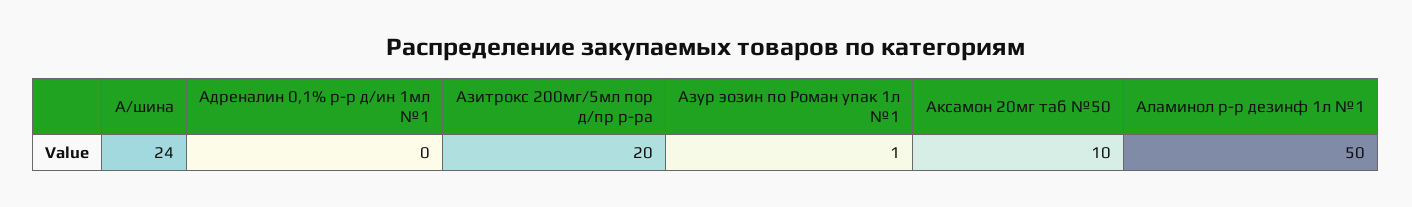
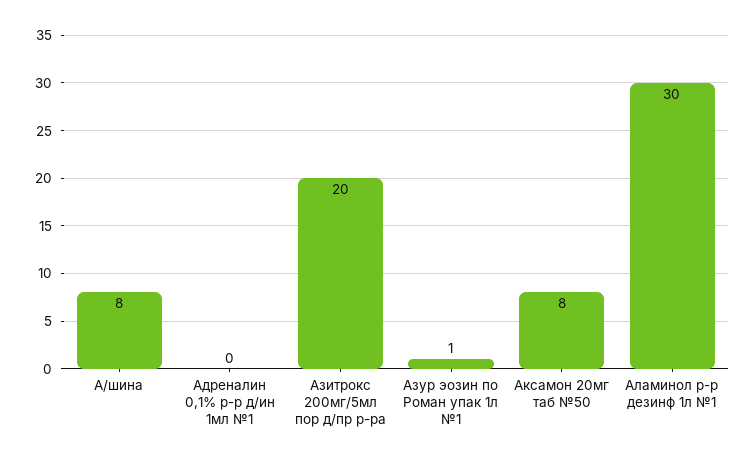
А/шина: 24 -> 8
Аксамон 20мг таб №50: 10 -> 8
Аламинол р-р дезинф 1л №1: 50 -> 30

